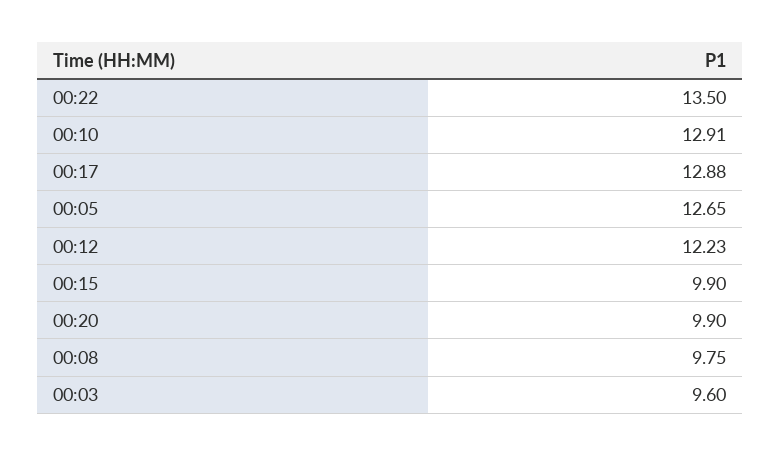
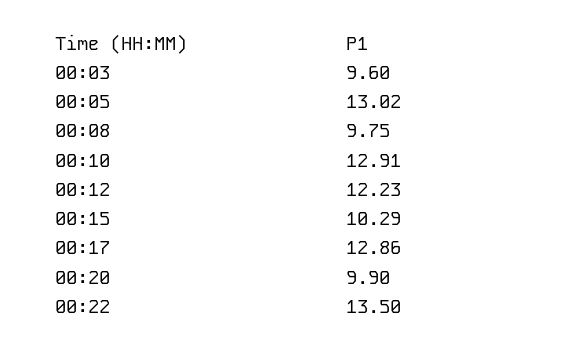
00:17: 12.88 -> 12.86
00:05: 12.65 -> 13.02
00:15: 9.9 -> 10.29

